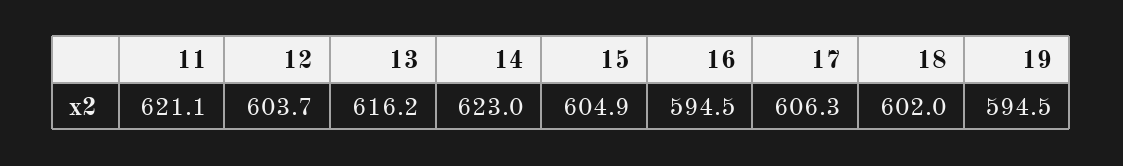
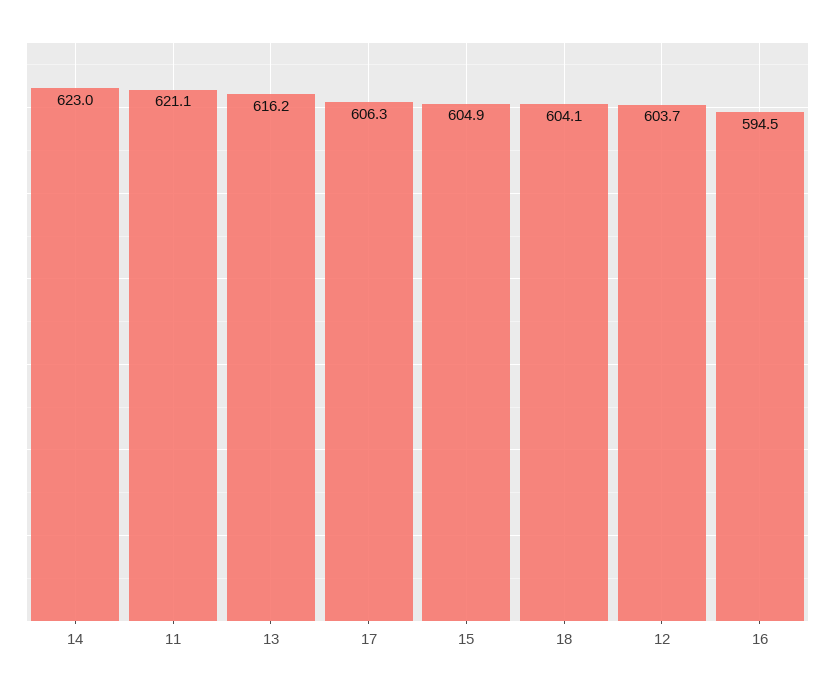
18: 602 -> 604.1
19: 594.5 -> none

